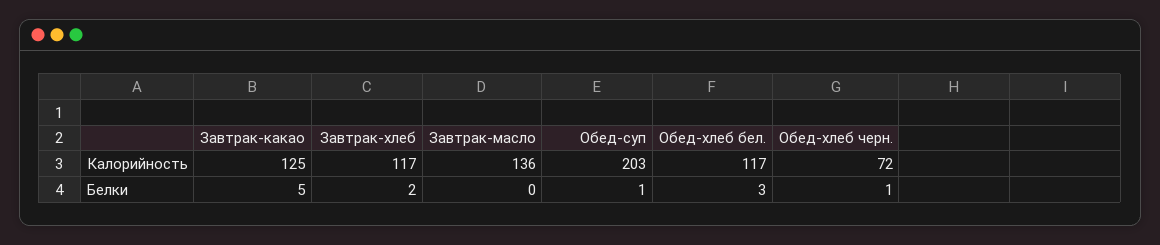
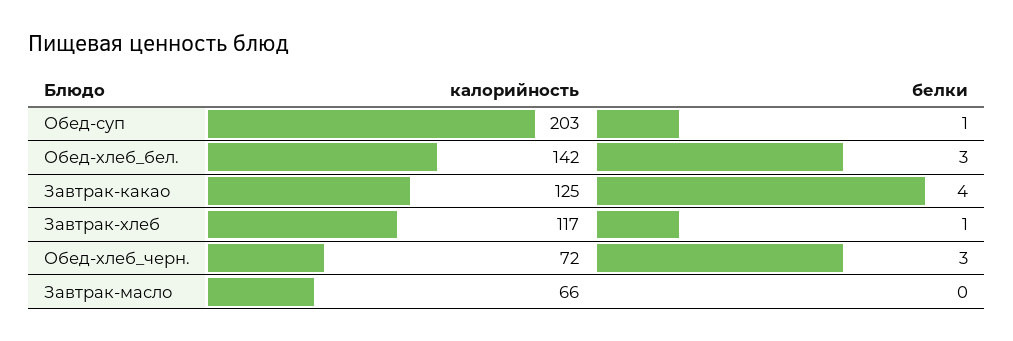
Завтрак-масло, Калорийность: 136 -> 66
Обед-хлеб бел., Калорийность: 117 -> 142
Завтрак-какао, Белки: 5 -> 4
Завтрак-хлеб, Белки: 2 -> 1
Обед-хлеб черн., Белки: 1 -> 3

